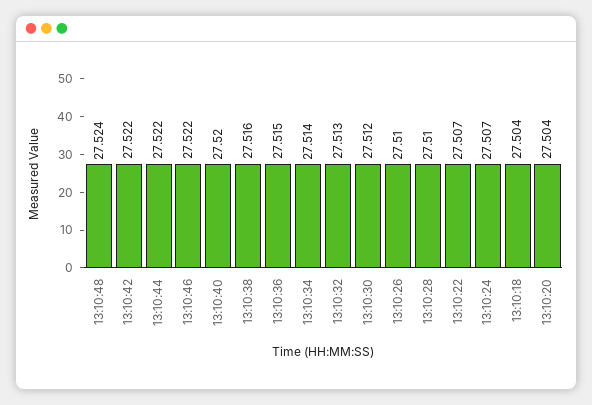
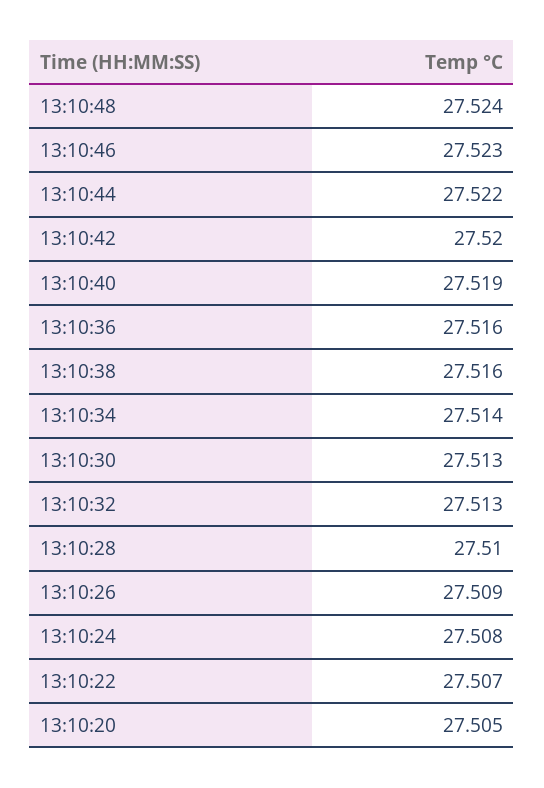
13:10:42: 27.522 -> 27.52
13:10:46: 27.522 -> 27.523
13:10:40: 27.52 -> 27.519
13:10:36: 27.515 -> 27.516
13:10:30: 27.512 -> 27.513
13:10:26: 27.51 -> 27.509
13:10:24: 27.507 -> 27.508
13:10:18: 27.504 -> none
13:10:20: 27.504 -> 27.505

